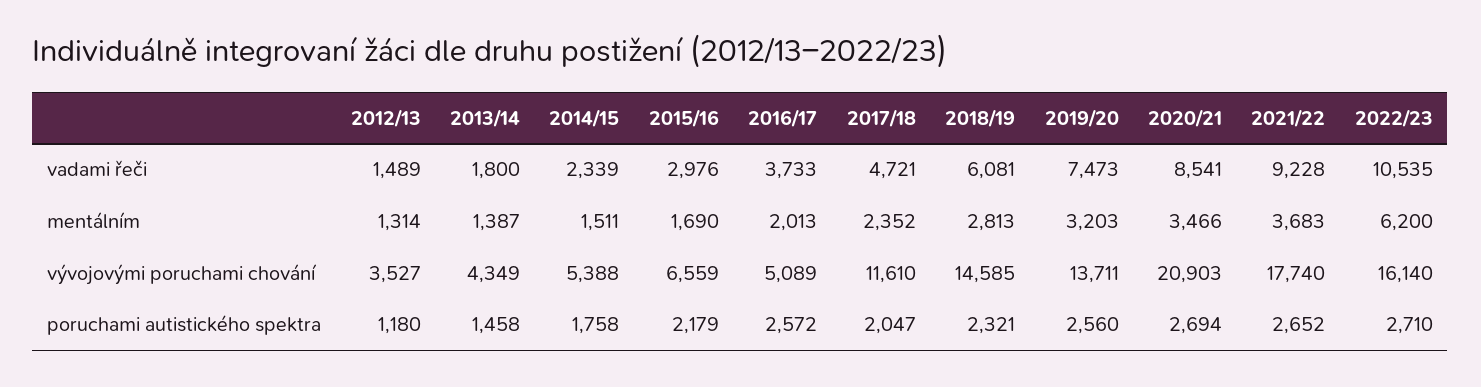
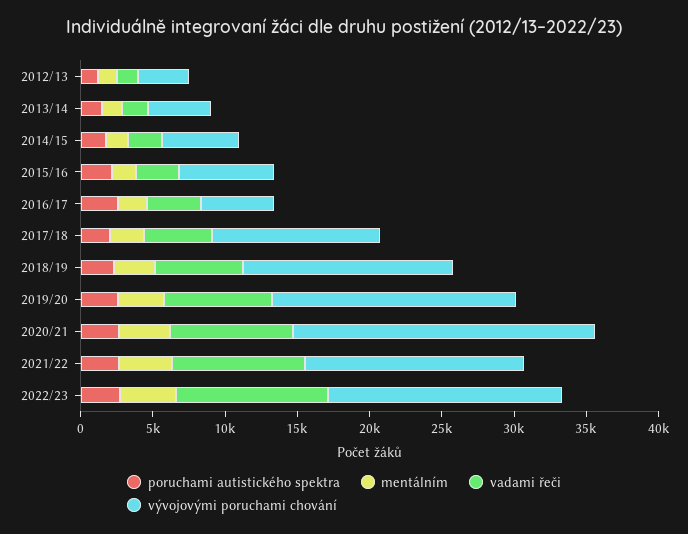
mentálním, 2022/23: 6200 -> 4000
vývojovými poruchami chování, 2019/20: 13711 -> 17000
vývojovými poruchami chování, 2021/22: 17740 -> 15000

